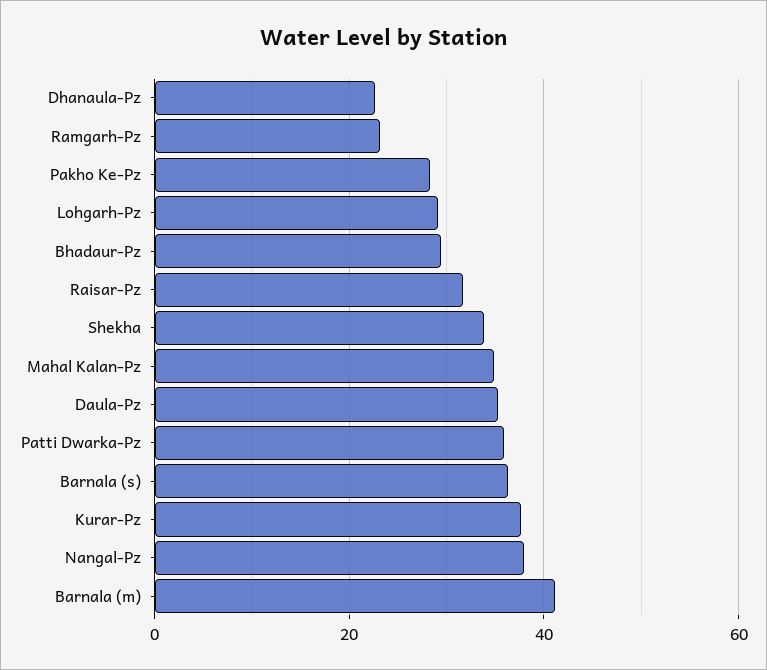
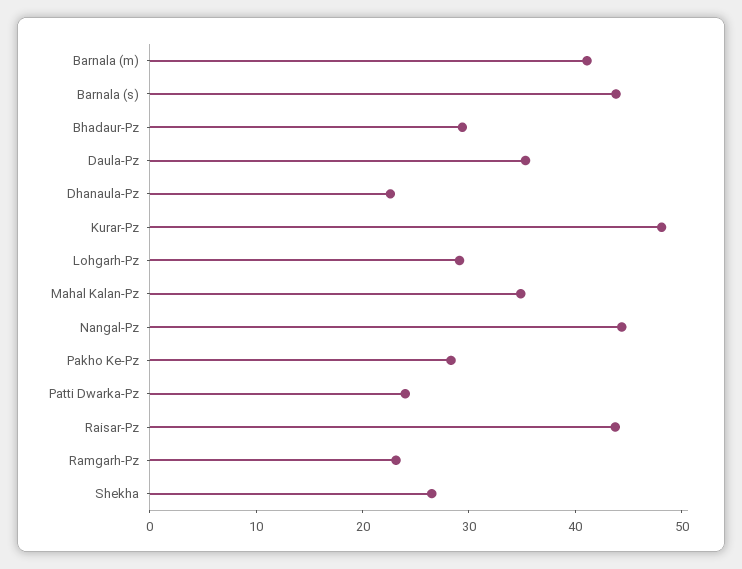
Raisar-Pz: 32 -> 44
Shekha: 34 -> 26
Patti Dwarka-Pz: 36 -> 24
Barnala (s): 36 -> 44
Kurar-Pz: 38 -> 48
Nangal-Pz: 38 -> 44

